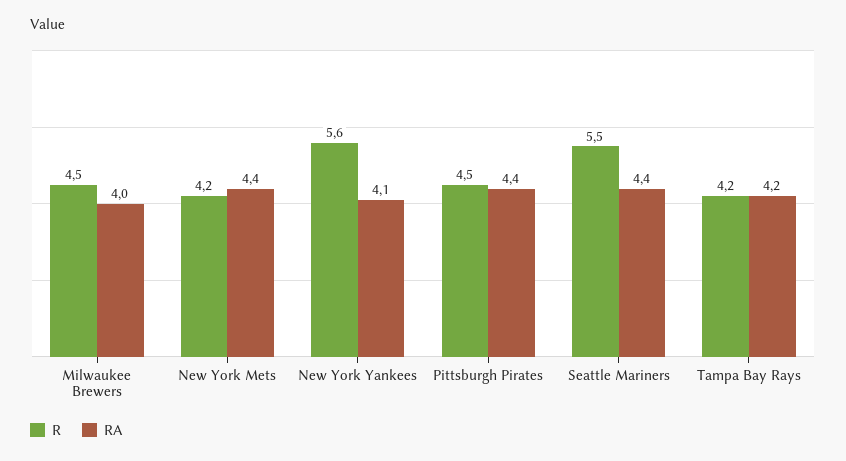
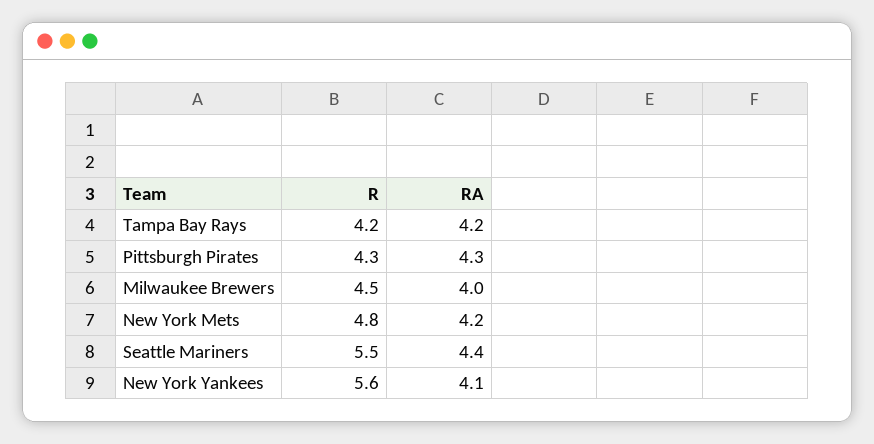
R, New York Mets: 4.2 -> 4.8
RA, New York Mets: 4.4 -> 4.2
R, Pittsburgh Pirates: 4.5 -> 4.3
RA, Pittsburgh Pirates: 4.4 -> 4.3

